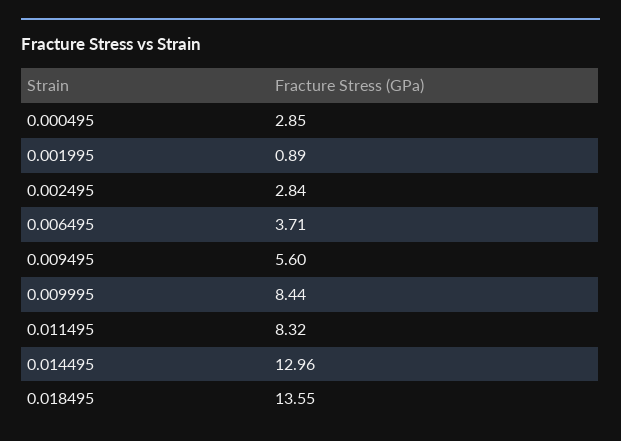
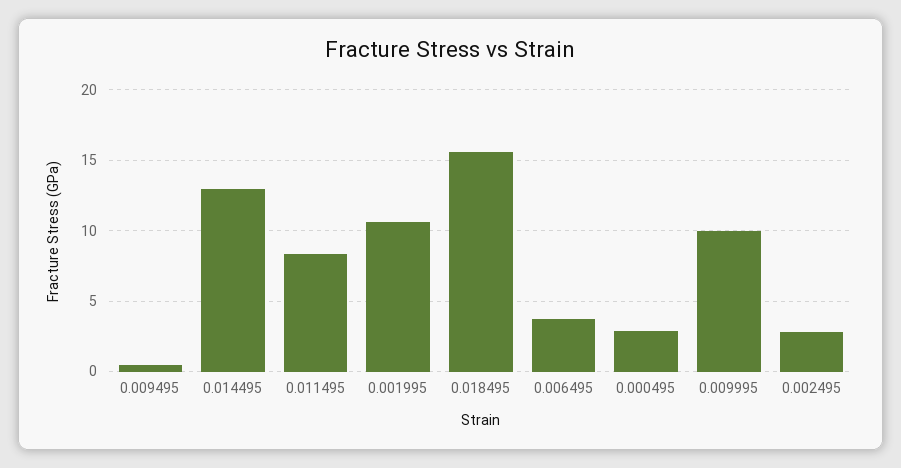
0.001995: 0.89 -> 10.5
0.009495: 5.6 -> 0.5
0.009995: 8.44 -> 10
0.018495: 13.55 -> 15.5

